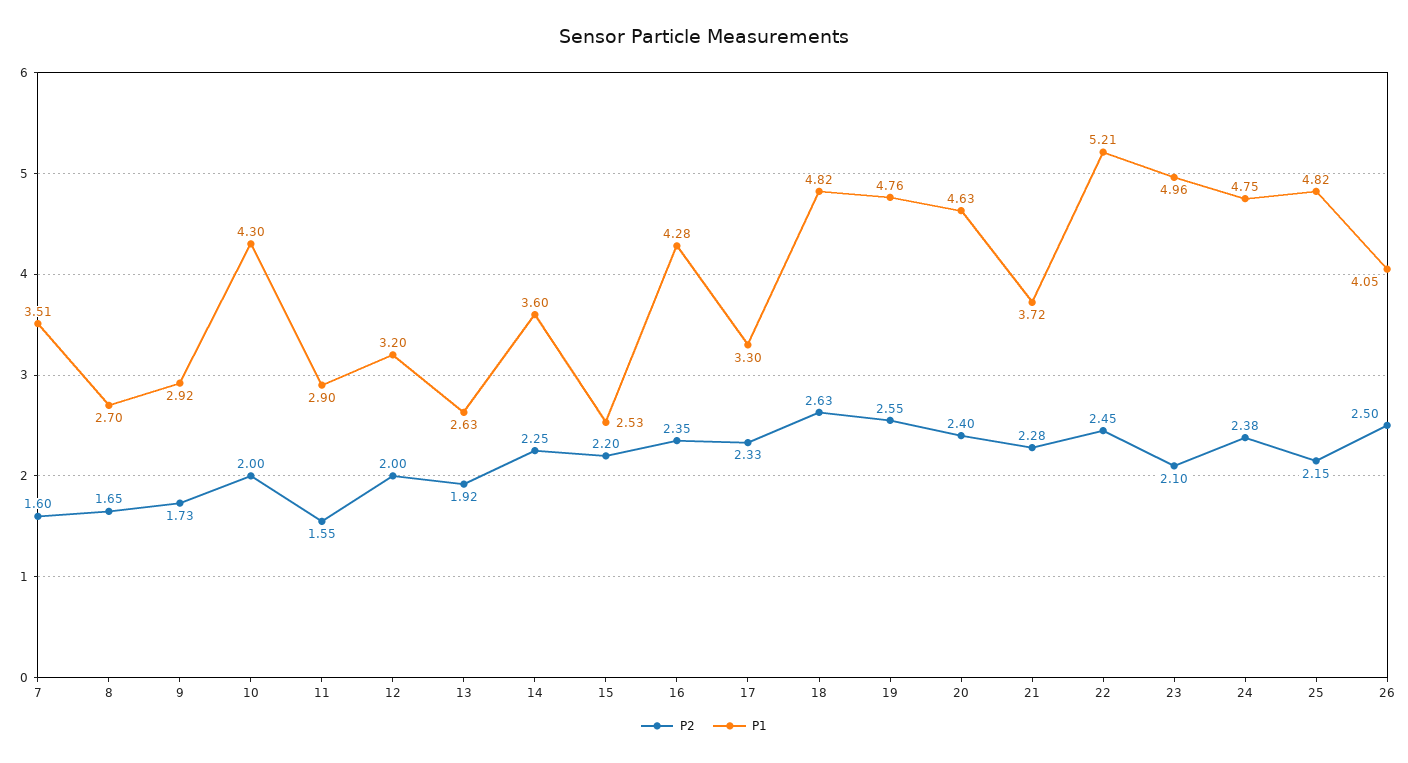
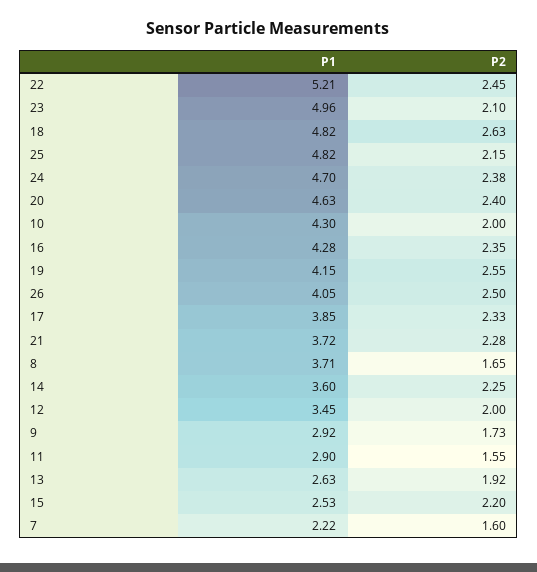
P1, 7: 3.51 -> 2.22
P1, 8: 2.7 -> 3.71
P1, 12: 3.2 -> 3.45
P1, 17: 3.3 -> 3.85
P1, 19: 4.76 -> 4.15
P1, 24: 4.75 -> 4.7

